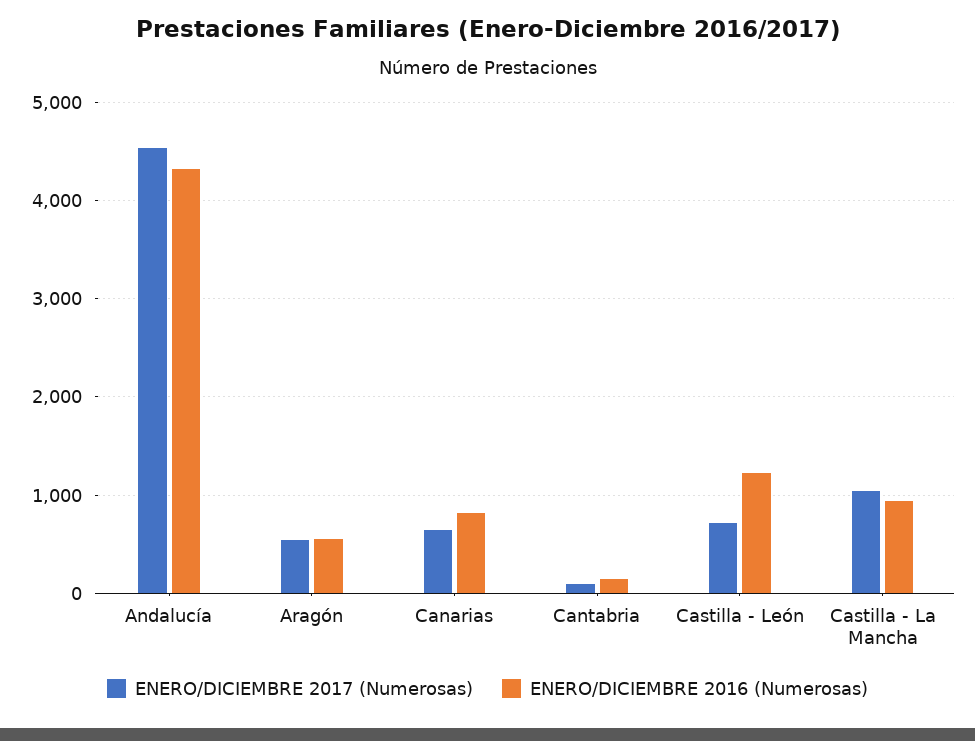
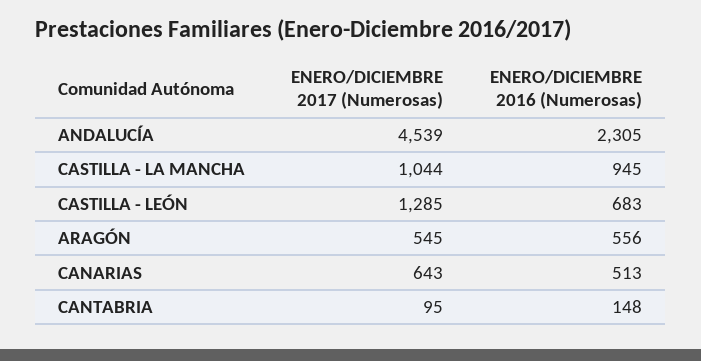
ENERO/DICIEMBRE 2016 (Numerosas), Andalucía: 4300 -> 2305
ENERO/DICIEMBRE 2016 (Numerosas), Canarias: 800 -> 513
ENERO/DICIEMBRE 2017 (Numerosas), Castilla - León: 700 -> 1285
ENERO/DICIEMBRE 2016 (Numerosas), Castilla - León: 1200 -> 683

